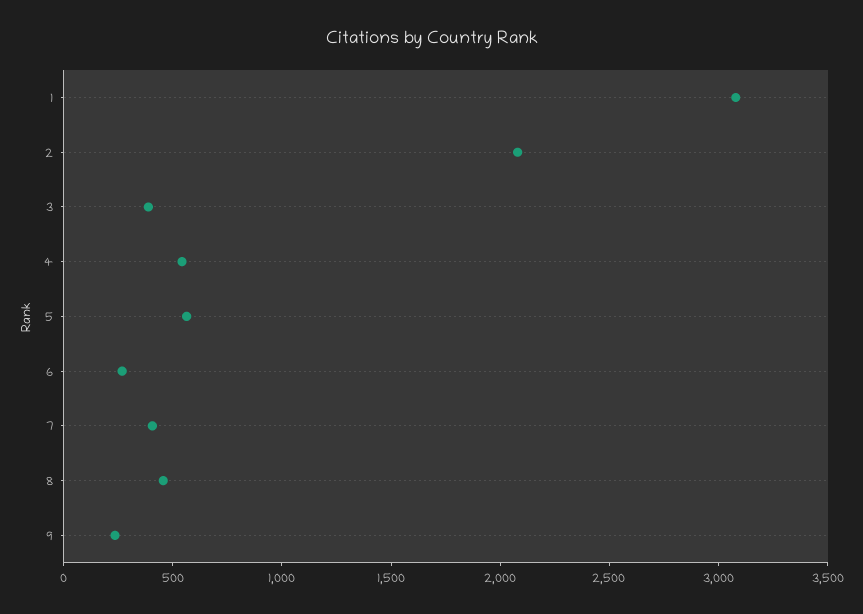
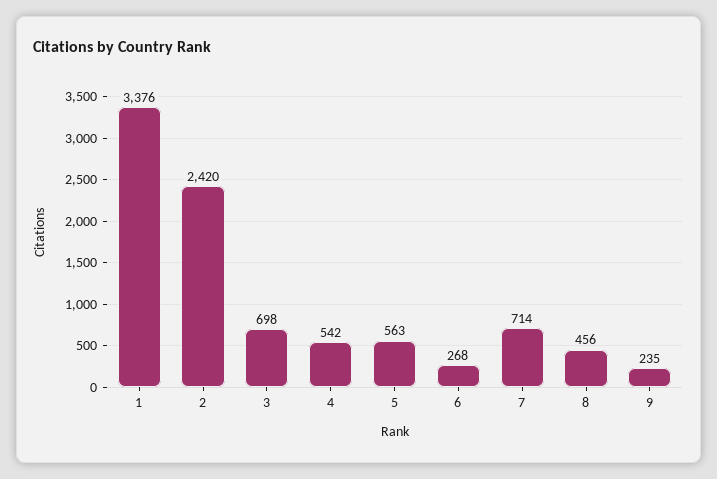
1: 3100 -> 3376
2: 2100 -> 2420
3: 400 -> 698
7: 400 -> 714

